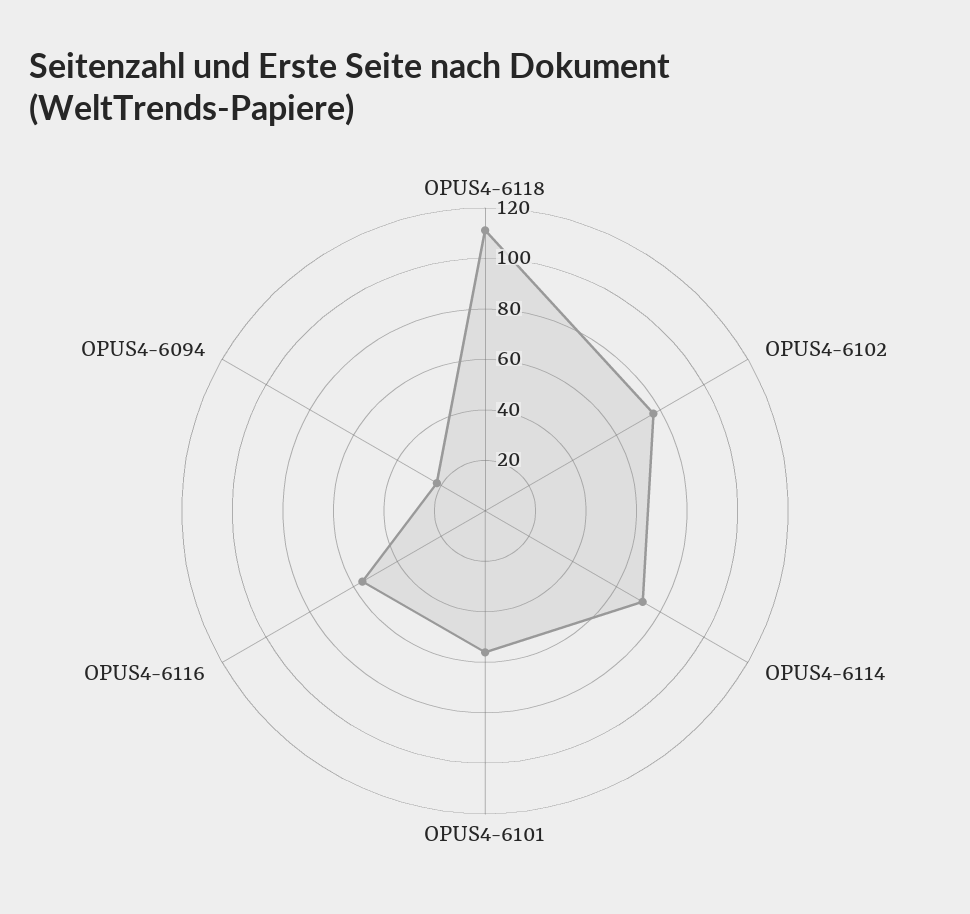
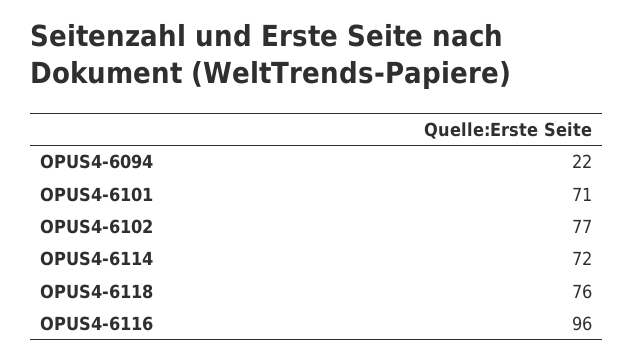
OPUS4-6118: 110 -> 76
OPUS4-6101: 55 -> 71
OPUS4-6116: 55 -> 96

